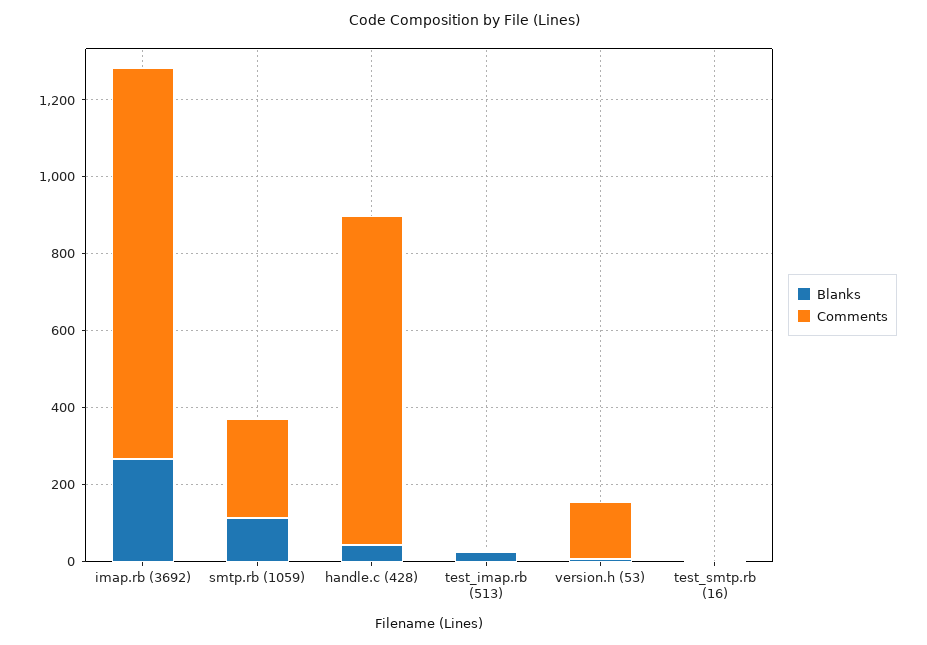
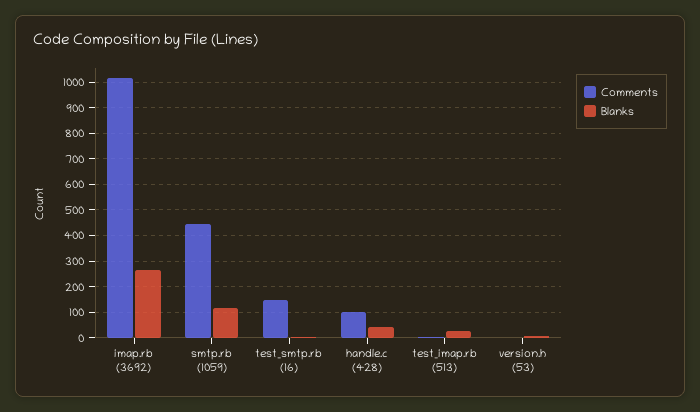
Comments, smtp.rb (1059): 250 -> 450
Comments, handle.c (428): 850 -> 100
Comments, version.h (53): 150 -> 0
Comments, test_smtp.rb (16): 0 -> 150

